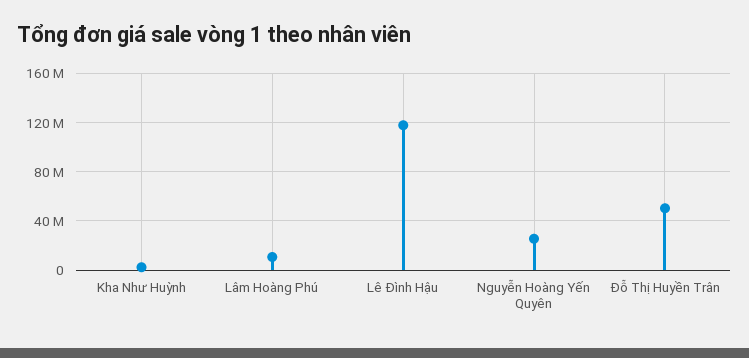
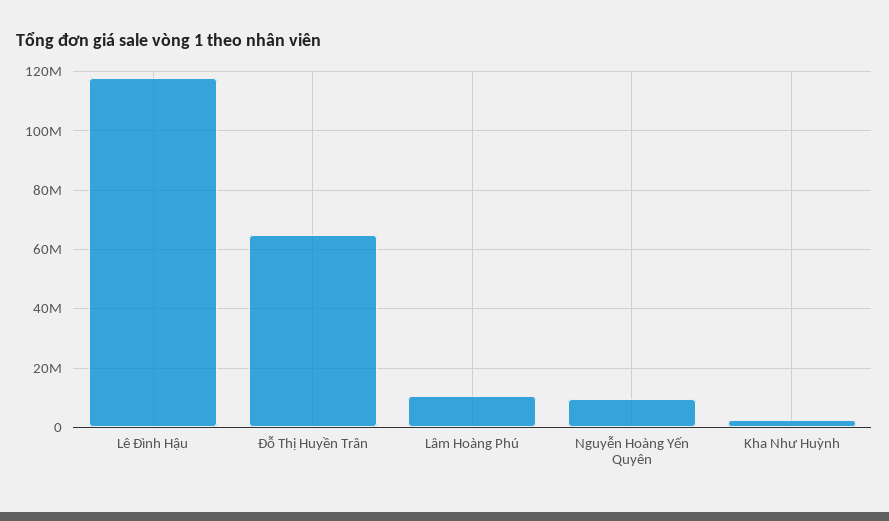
Nguyễn Hoàng Yến Quyên: 25000000 -> 10000000
Đỗ Thị Huyền Trân: 50000000 -> 65000000

